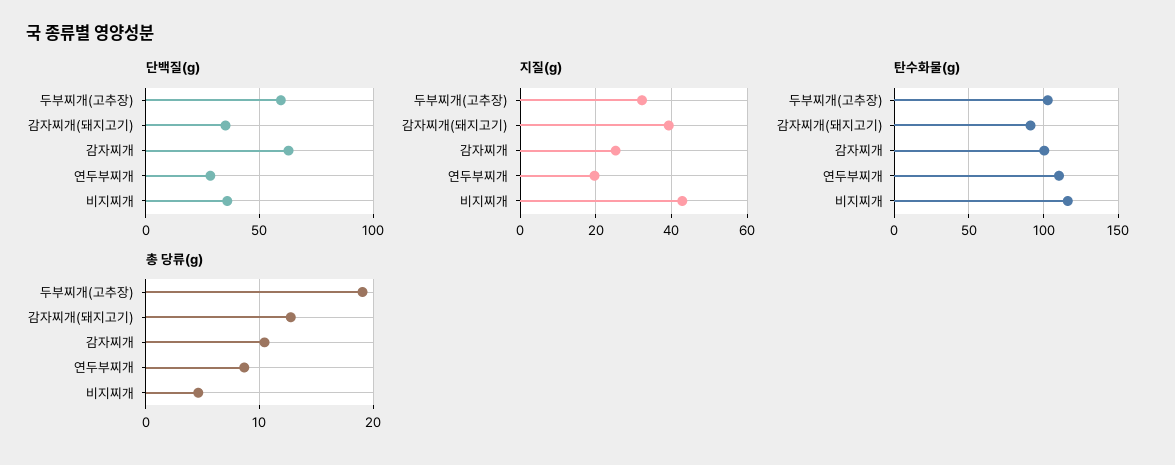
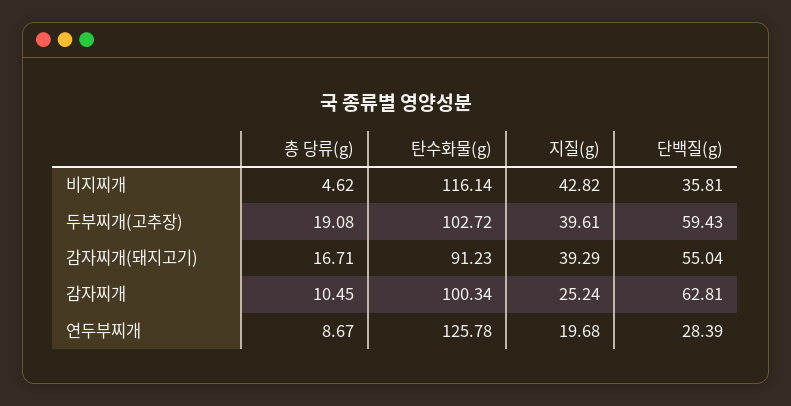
단백질(g), 감자찌개(돼지고기): 35 -> 55.04
지질(g), 두부찌개(고추장): 32 -> 39.61
탄수화물(g), 연두부찌개: 110 -> 125.78
총 당류(g), 감자찌개(돼지고기): 13 -> 16.71

